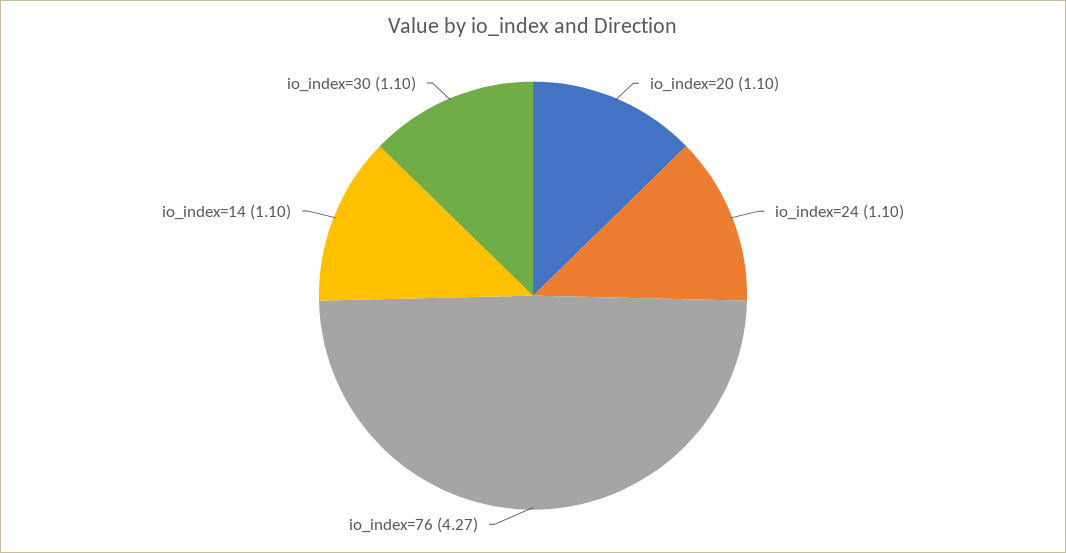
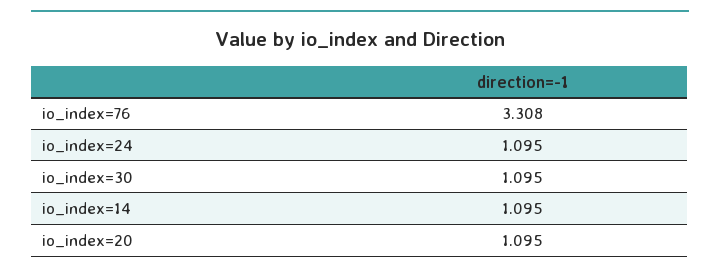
io_index=76: 4.27 -> 3.308

